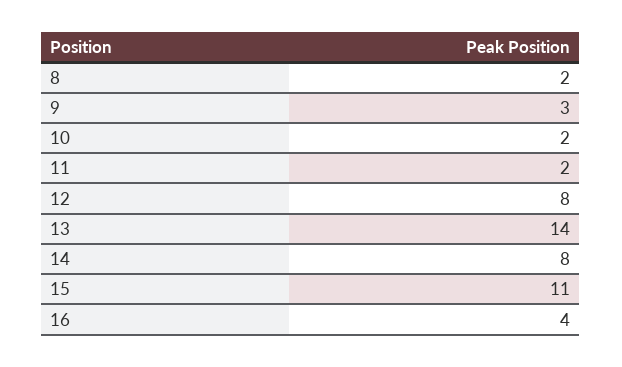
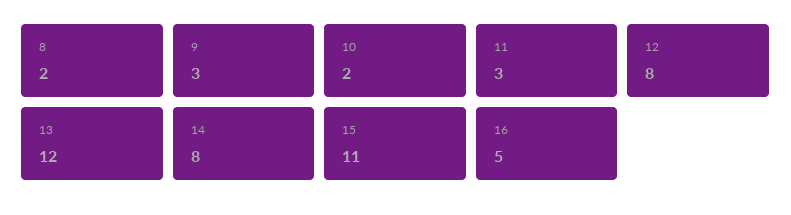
11: 2 -> 3
13: 14 -> 12
16: 4 -> 5

